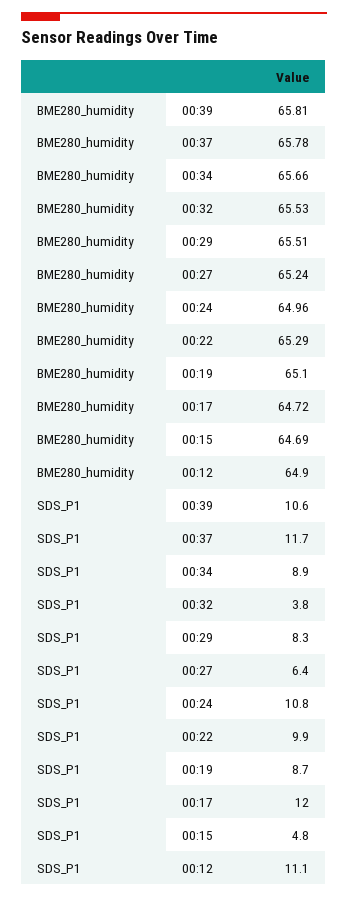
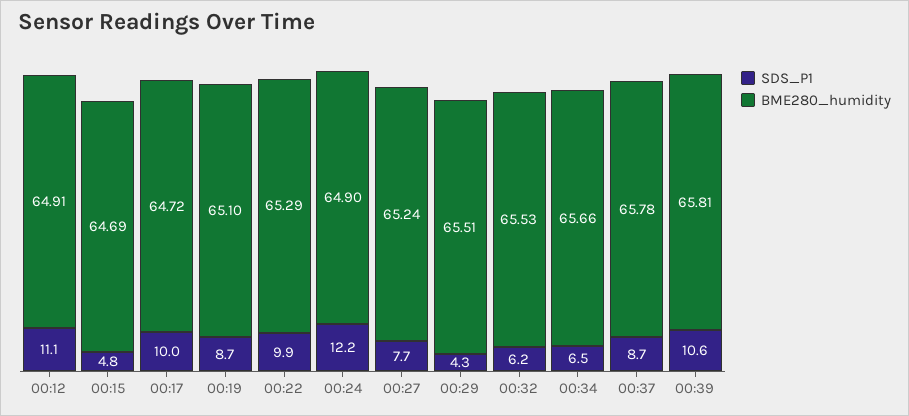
BME280_humidity, 00:24: 64.96 -> 64.9
BME280_humidity, 00:12: 64.9 -> 64.91
SDS_P1, 00:37: 11.7 -> 8.7
SDS_P1, 00:34: 8.9 -> 6.5
SDS_P1, 00:32: 3.8 -> 6.2
SDS_P1, 00:29: 8.3 -> 4.3
SDS_P1, 00:27: 6.4 -> 7.7
SDS_P1, 00:24: 10.8 -> 12.2
SDS_P1, 00:17: 12 -> 10

